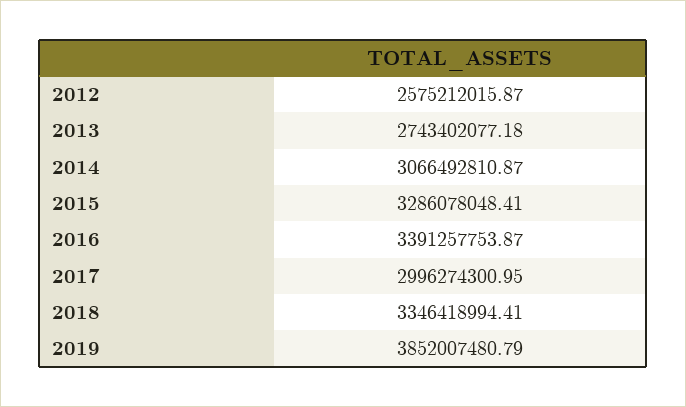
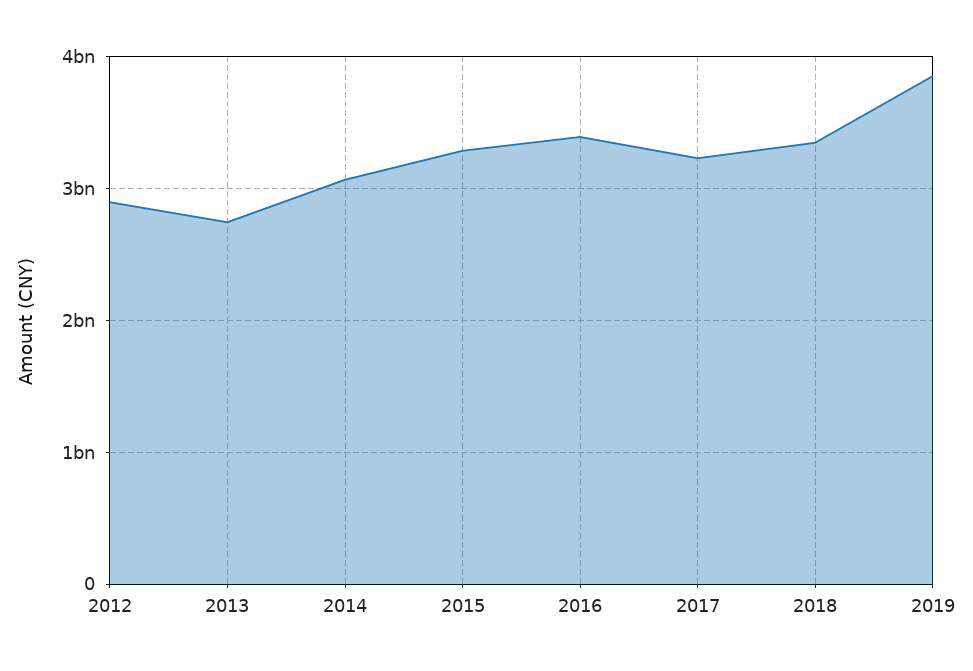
2012: 2575212015.87 -> 2900000000
2017: 2996274300.95 -> 3200000000

